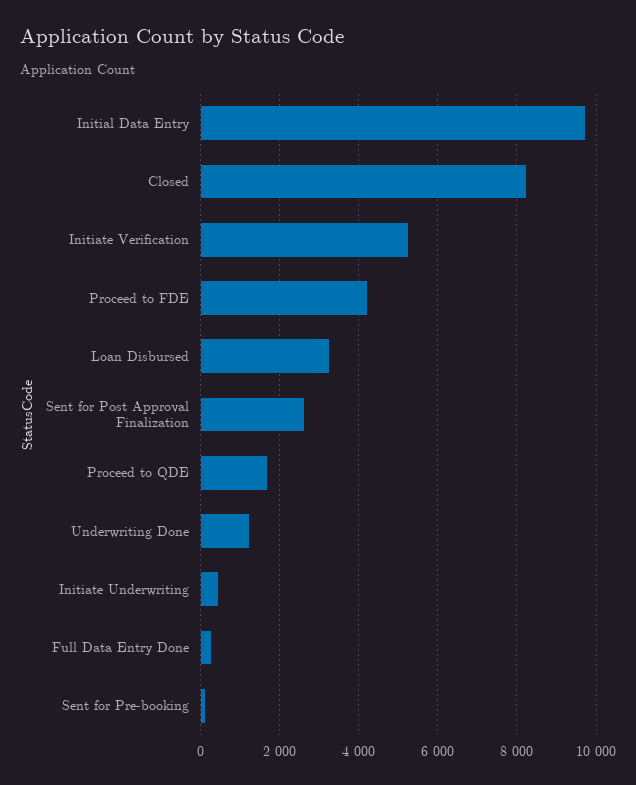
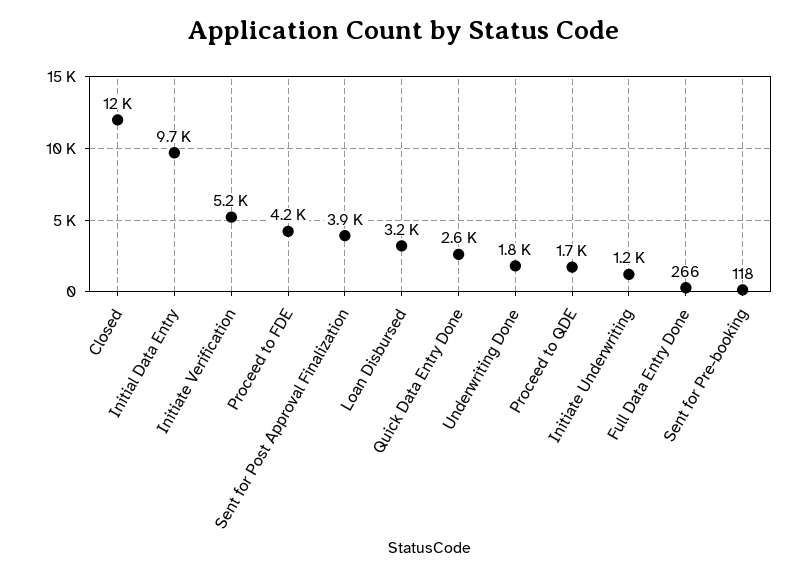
Closed: 8200 -> 12000
Sent for Post Approval Finalization: 2600 -> 3900
Underwriting Done: 1200 -> 1800
Initiate Underwriting: 400 -> 1200
Quick Data Entry Done: none -> 2600

